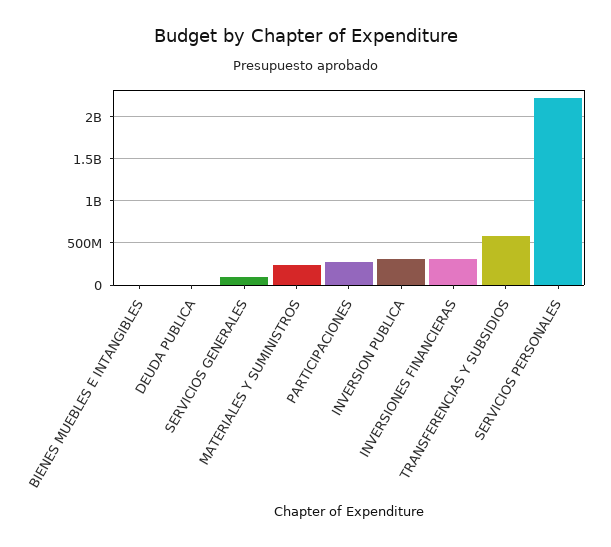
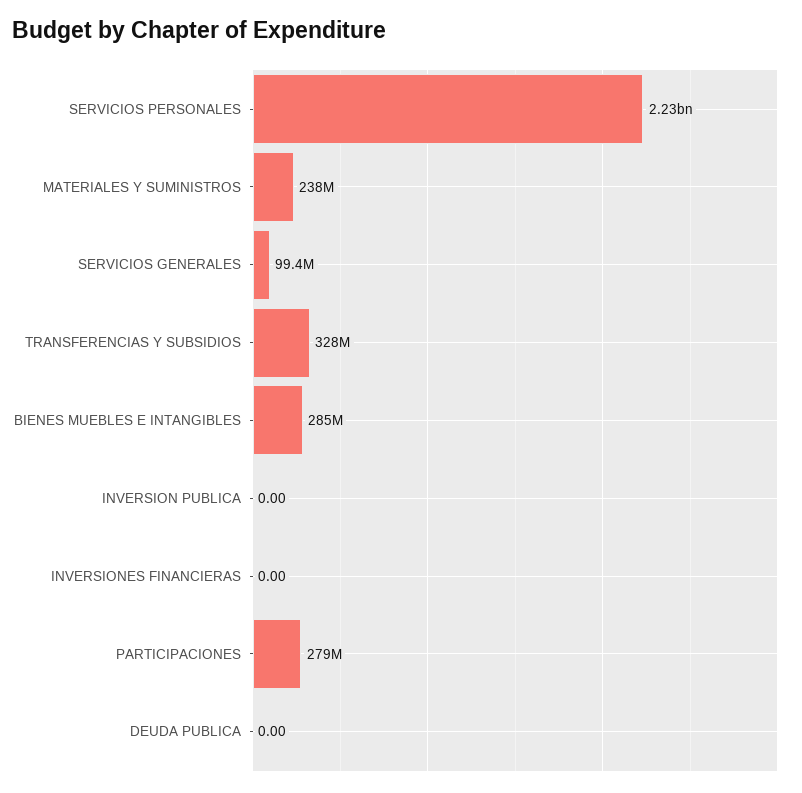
BIENES MUEBLES E INTANGIBLES: 0 -> 285000000
INVERSION PUBLICA: 300000000 -> 0
INVERSIONES FINANCIERAS: 300000000 -> 0
TRANSFERENCIAS Y SUBSIDIOS: 600000000 -> 328000000

